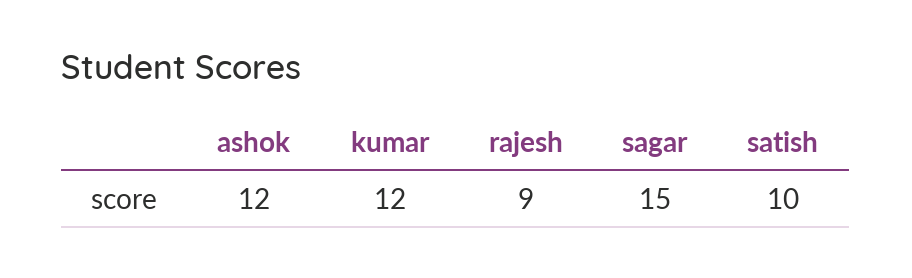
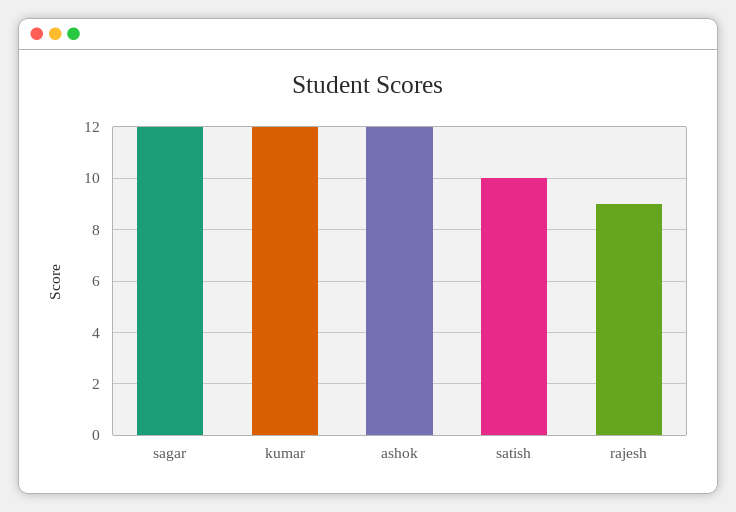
sagar: 15 -> 12

